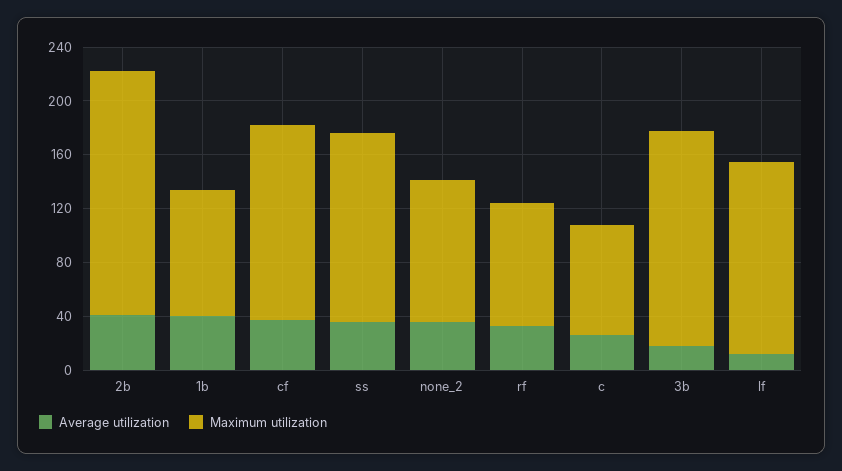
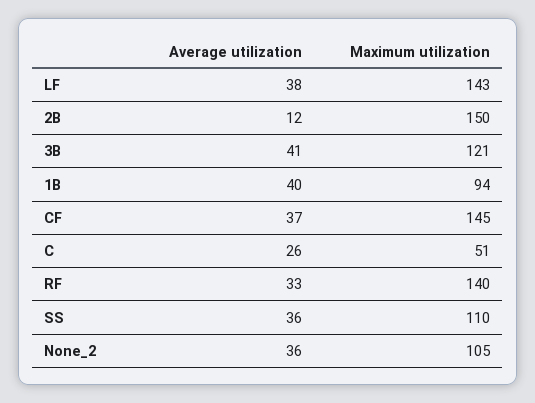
Average utilization, 2b: 40 -> 12
Maximum utilization, 2b: 180 -> 150
Maximum utilization, ss: 140 -> 110
Maximum utilization, rf: 90 -> 140
Maximum utilization, c: 80 -> 51
Average utilization, 3b: 20 -> 41
Maximum utilization, 3b: 160 -> 121
Average utilization, lf: 10 -> 38

